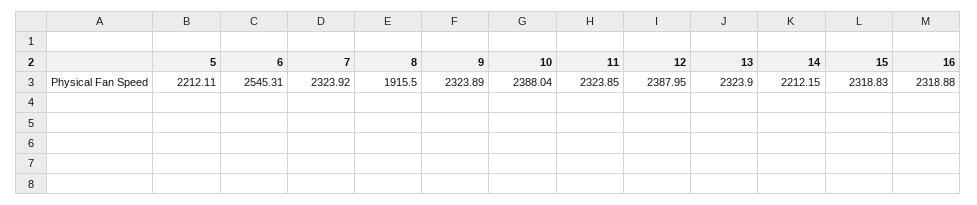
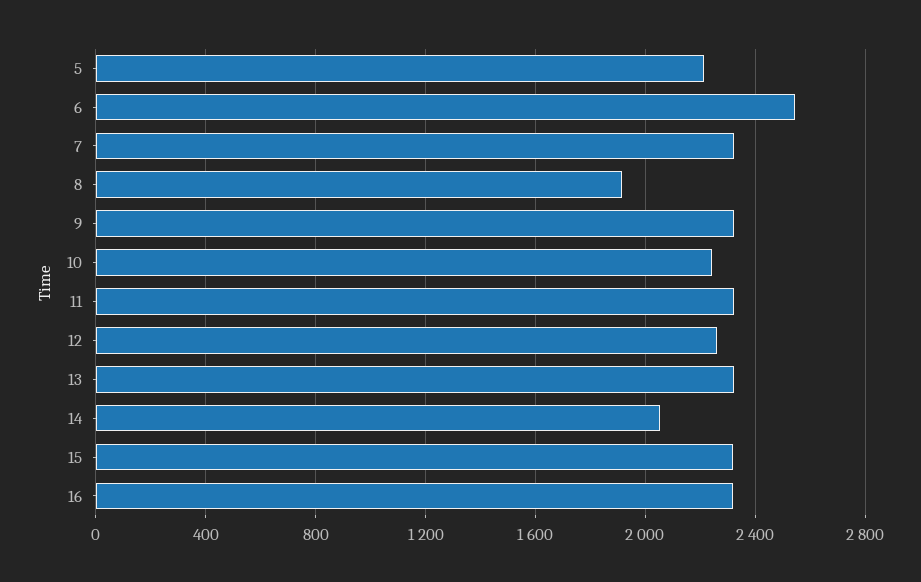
10: 2388.04 -> 2250
12: 2387.95 -> 2250
14: 2212.15 -> 2050

